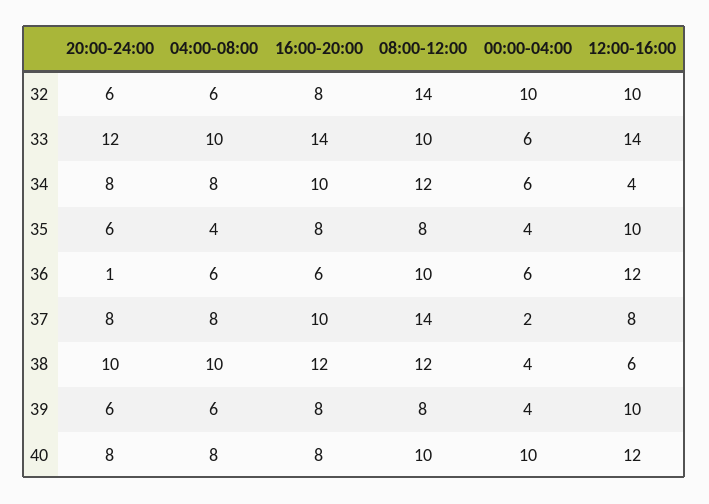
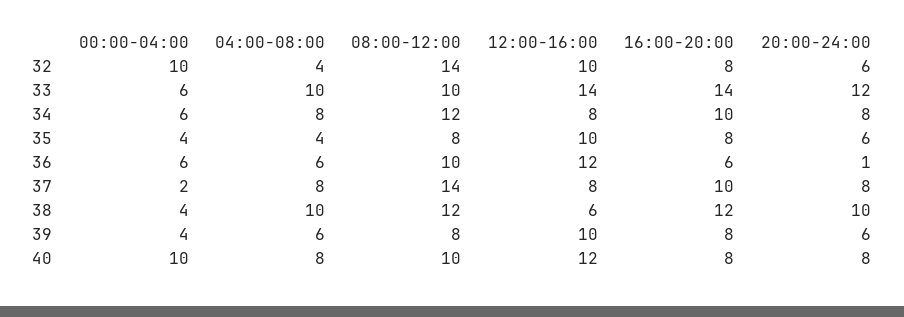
04:00-08:00, 32: 6 -> 4
12:00-16:00, 34: 4 -> 8

